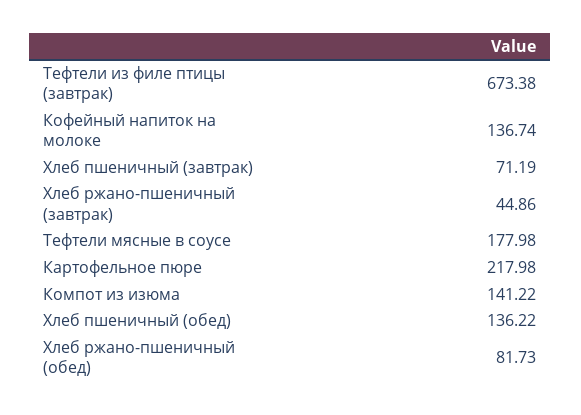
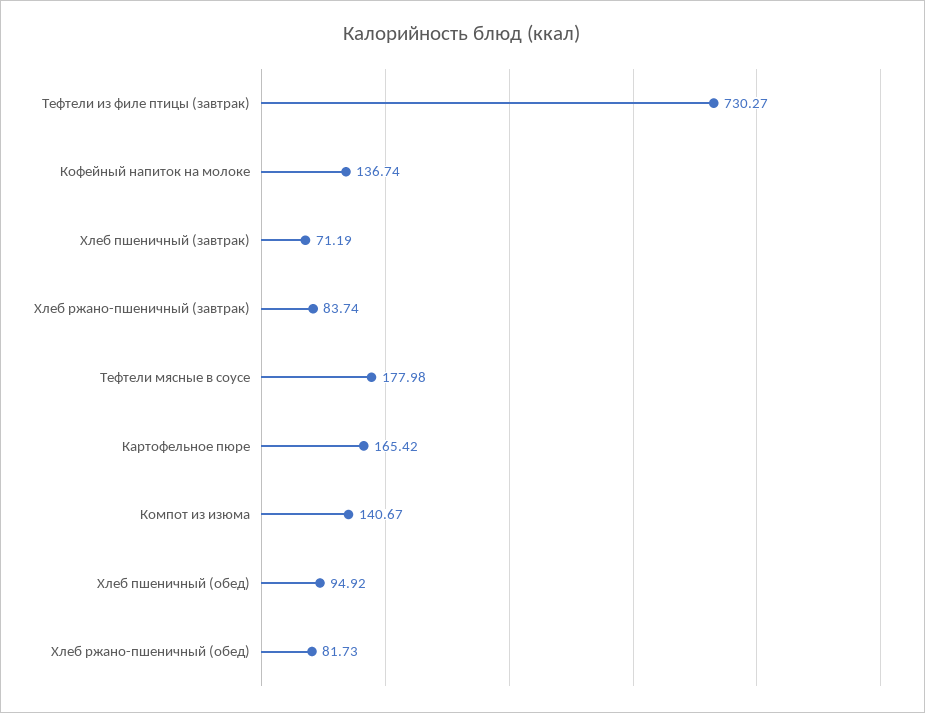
Тефтели из филе птицы (завтрак): 673.38 -> 730.27
Хлеб ржано-пшеничный (завтрак): 44.86 -> 83.74
Картофельное пюре: 217.98 -> 165.42
Компот из изюма: 141.22 -> 140.67
Хлеб пшеничный (обед): 136.22 -> 94.92

